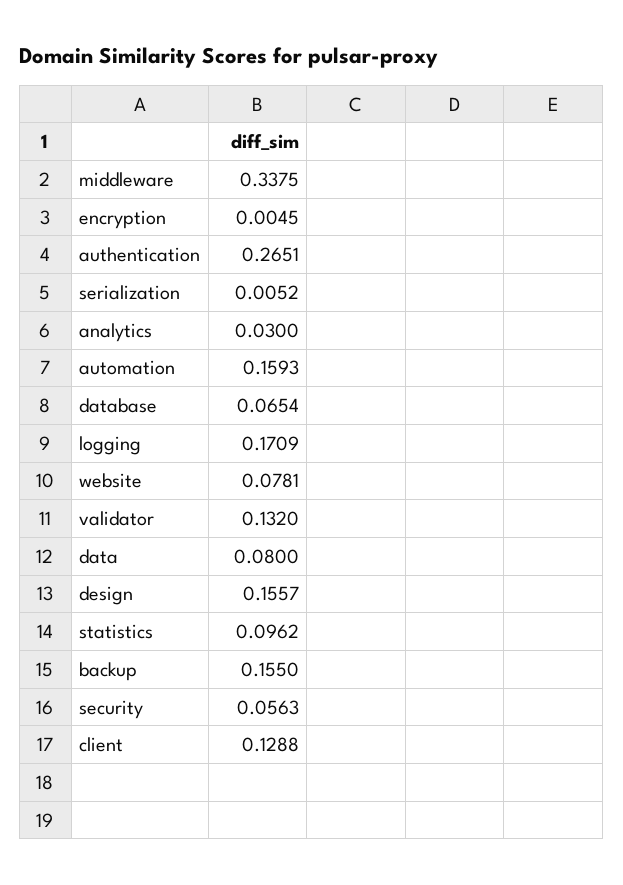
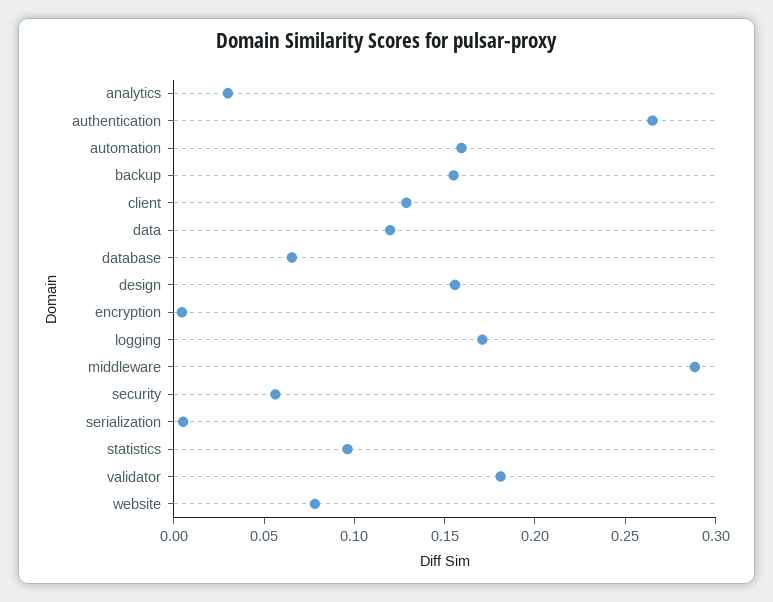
middleware: 0.3375 -> 0.29
validator: 0.132 -> 0.18
data: 0.08 -> 0.12

